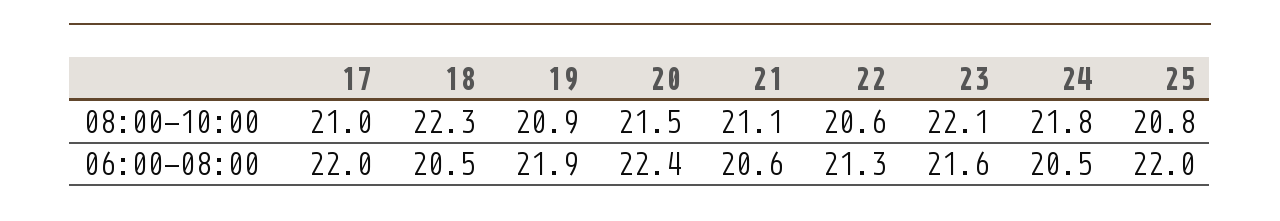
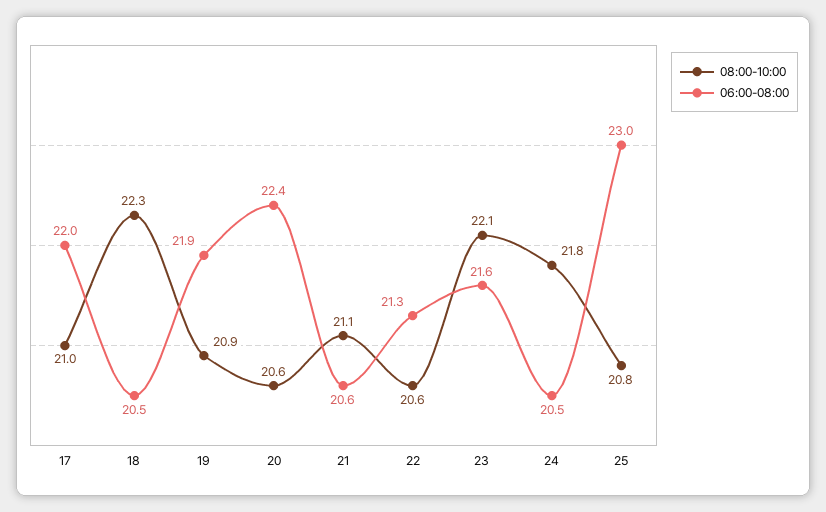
08:00-10:00, 20: 21.5 -> 20.6
06:00-08:00, 25: 22 -> 23

